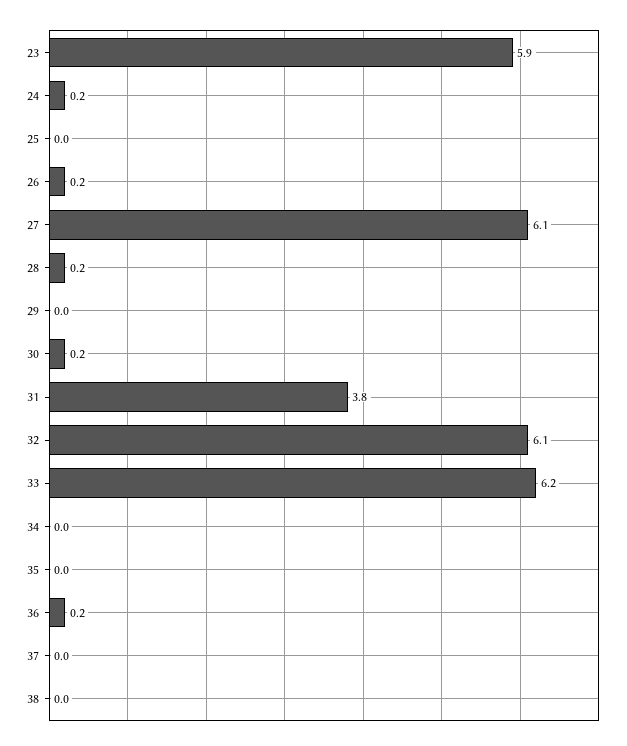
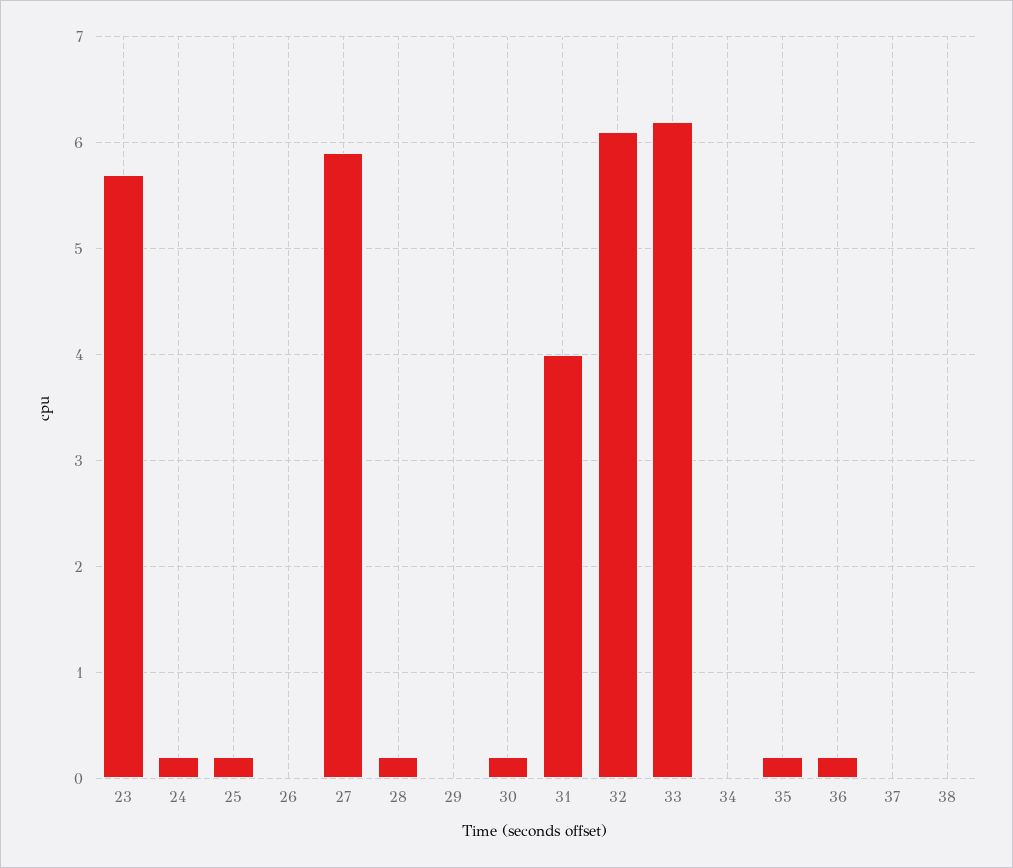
23: 5.9 -> 5.7
25: 0 -> 0.2
26: 0.2 -> 0
27: 6.1 -> 5.9
31: 3.8 -> 4
35: 0 -> 0.2

